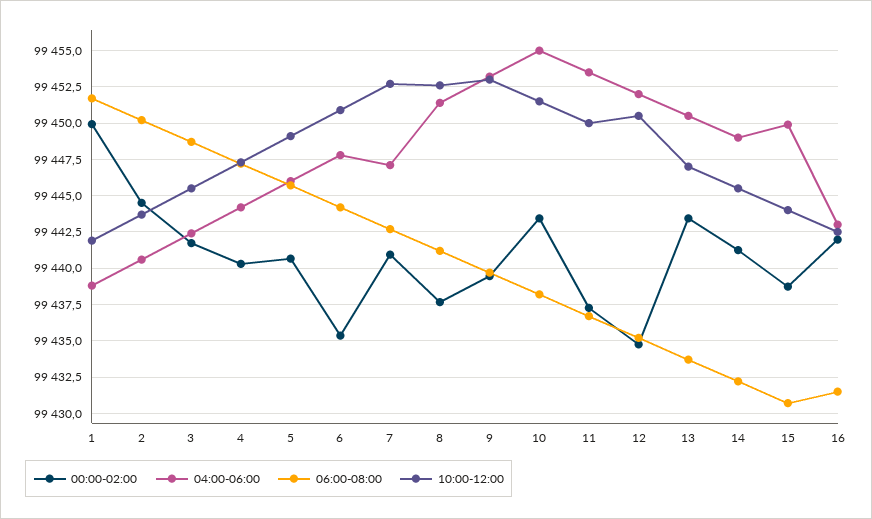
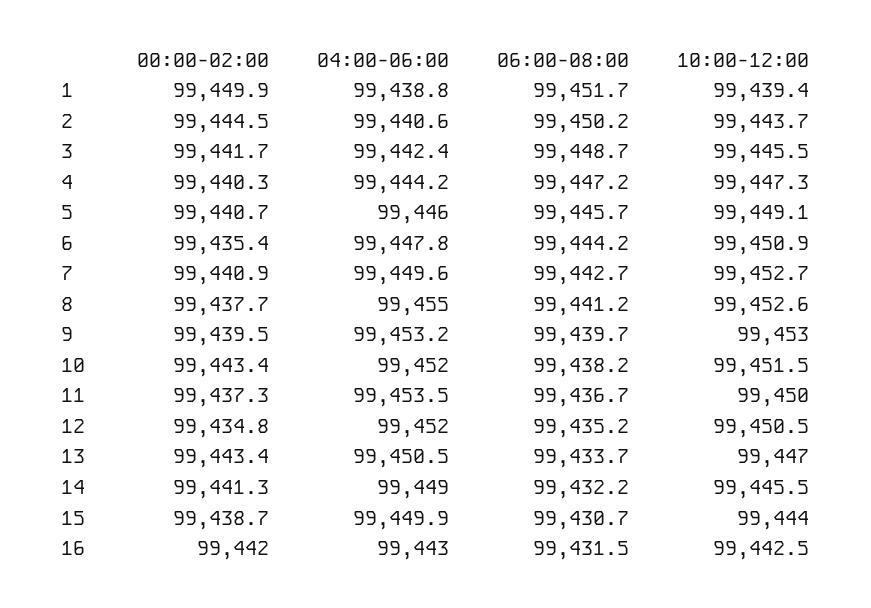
10:00-12:00, 1: 99442 -> 99439.4
04:00-06:00, 7: 99447 -> 99449.6
04:00-06:00, 8: 99451.5 -> 99455
04:00-06:00, 10: 99455 -> 99452

